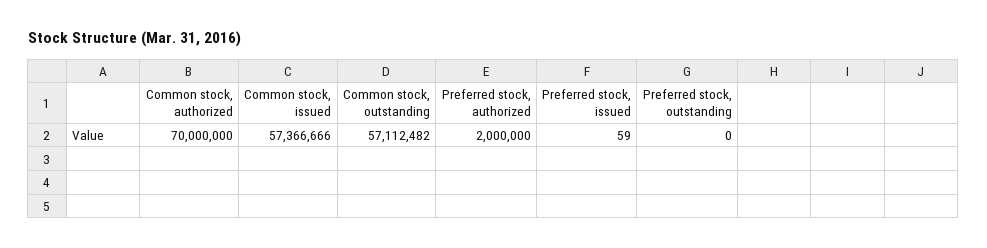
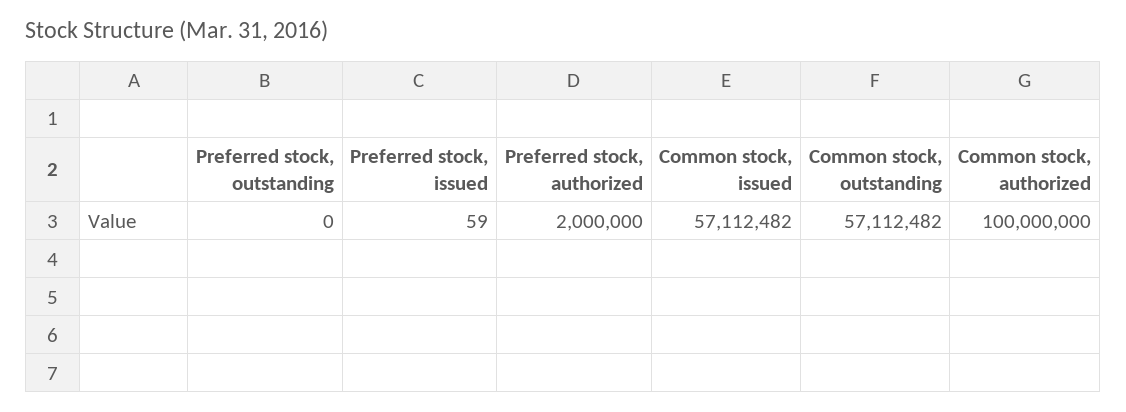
Common stock, authorized: 70000000 -> 100000000
Common stock, issued: 57366666 -> 57112482

